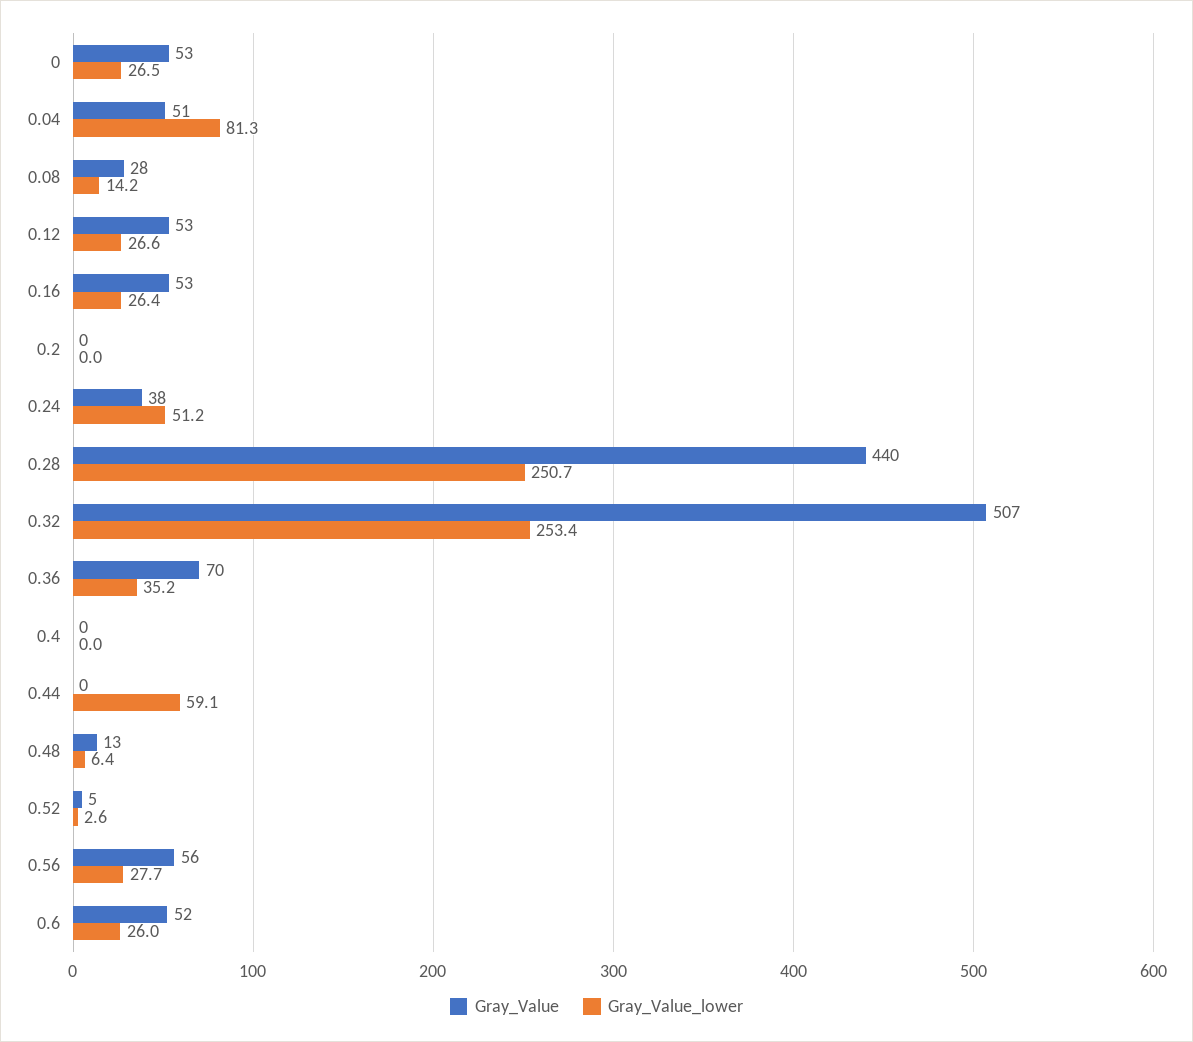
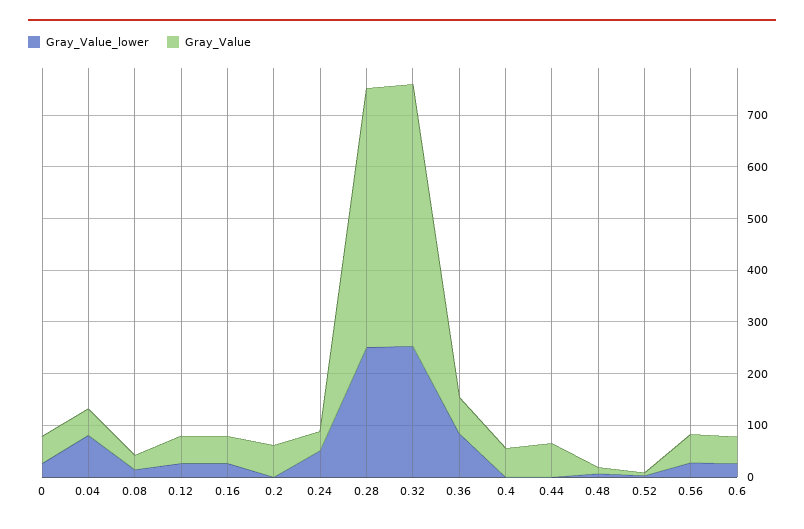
Gray_Value, 0.2: 0 -> 60
Gray_Value, 0.28: 440 -> 500
Gray_Value_lower, 0.36: 35.2 -> 80
Gray_Value, 0.4: 0 -> 60
Gray_Value, 0.44: 0 -> 60
Gray_Value_lower, 0.44: 59.1 -> 0

